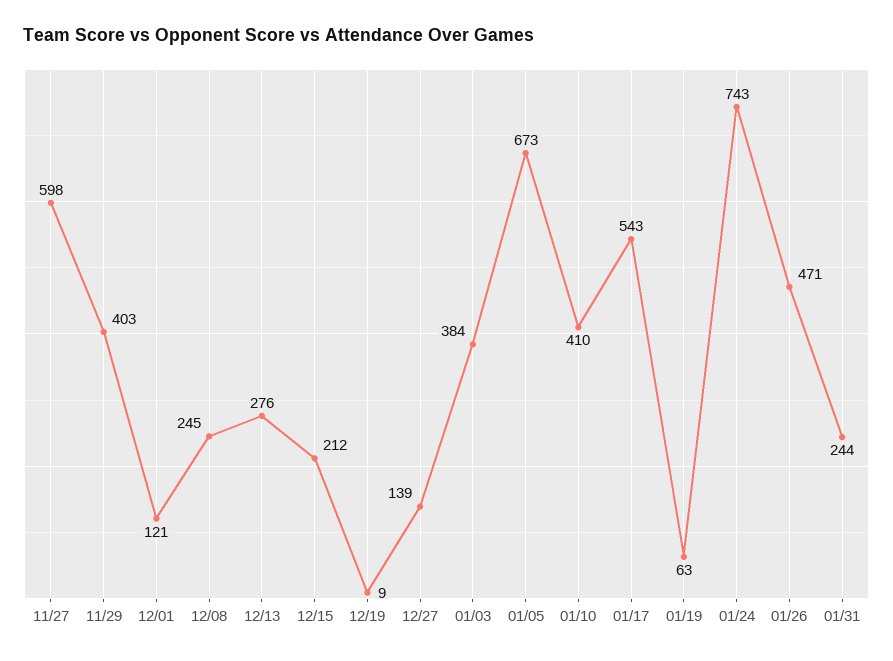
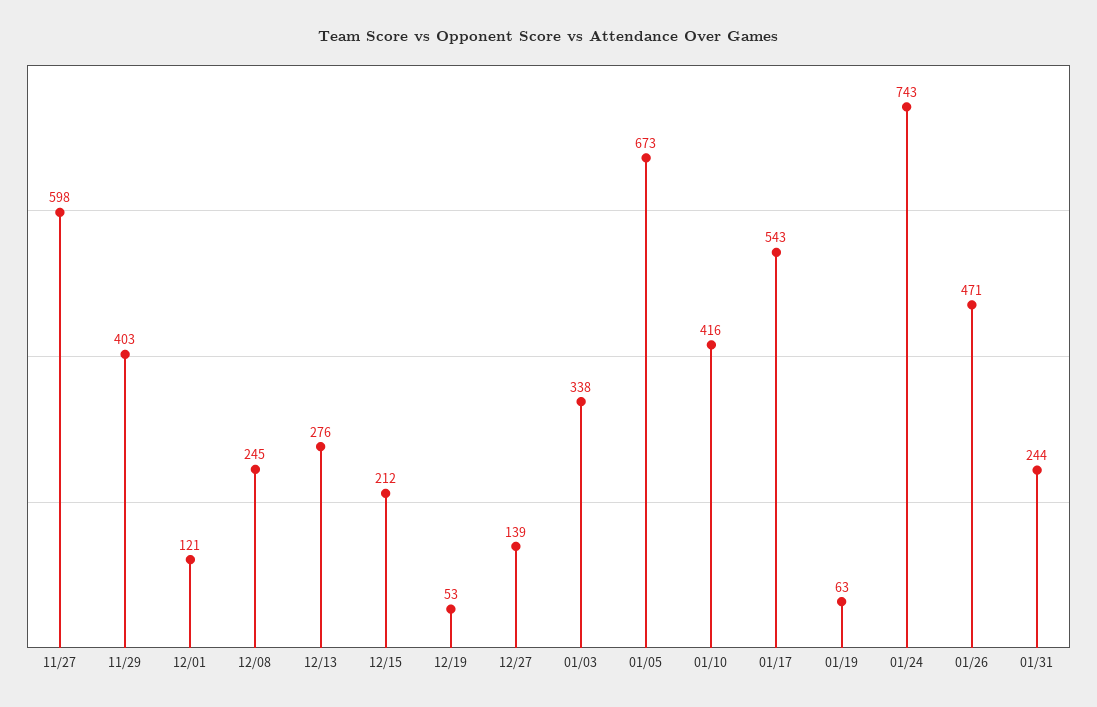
12/19: 9 -> 53
01/03: 384 -> 338
01/10: 410 -> 416

